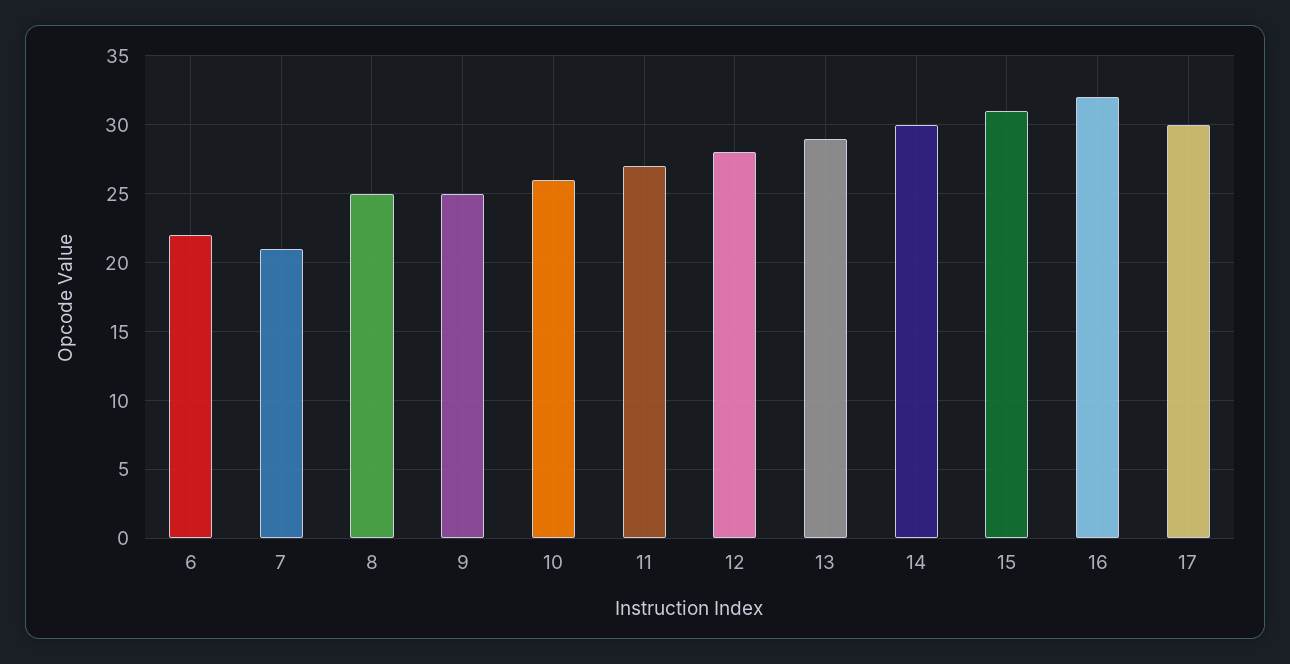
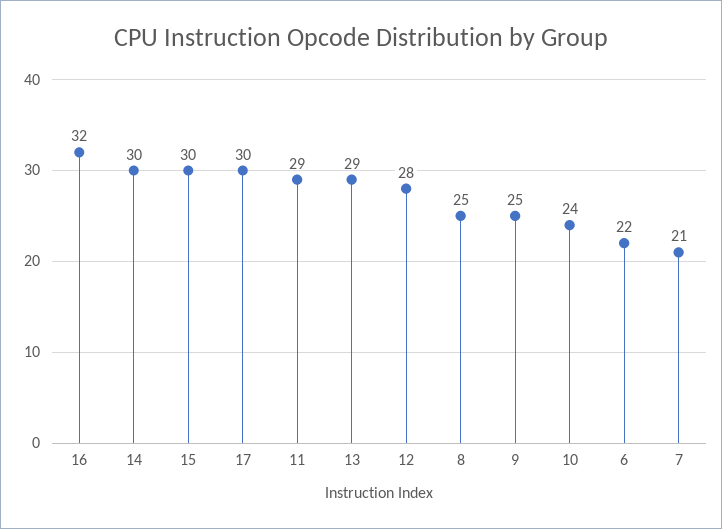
10: 26 -> 24
11: 27 -> 29
15: 31 -> 30

